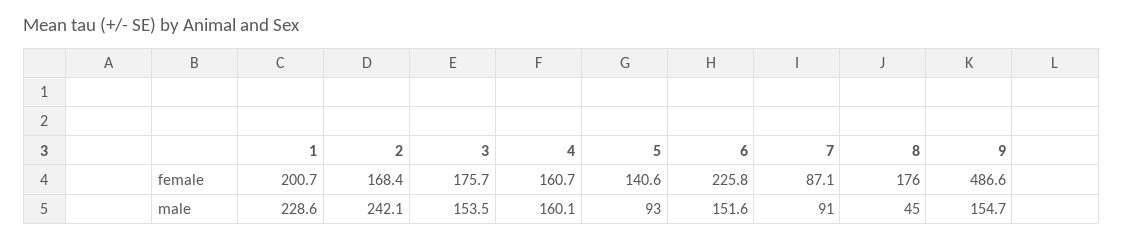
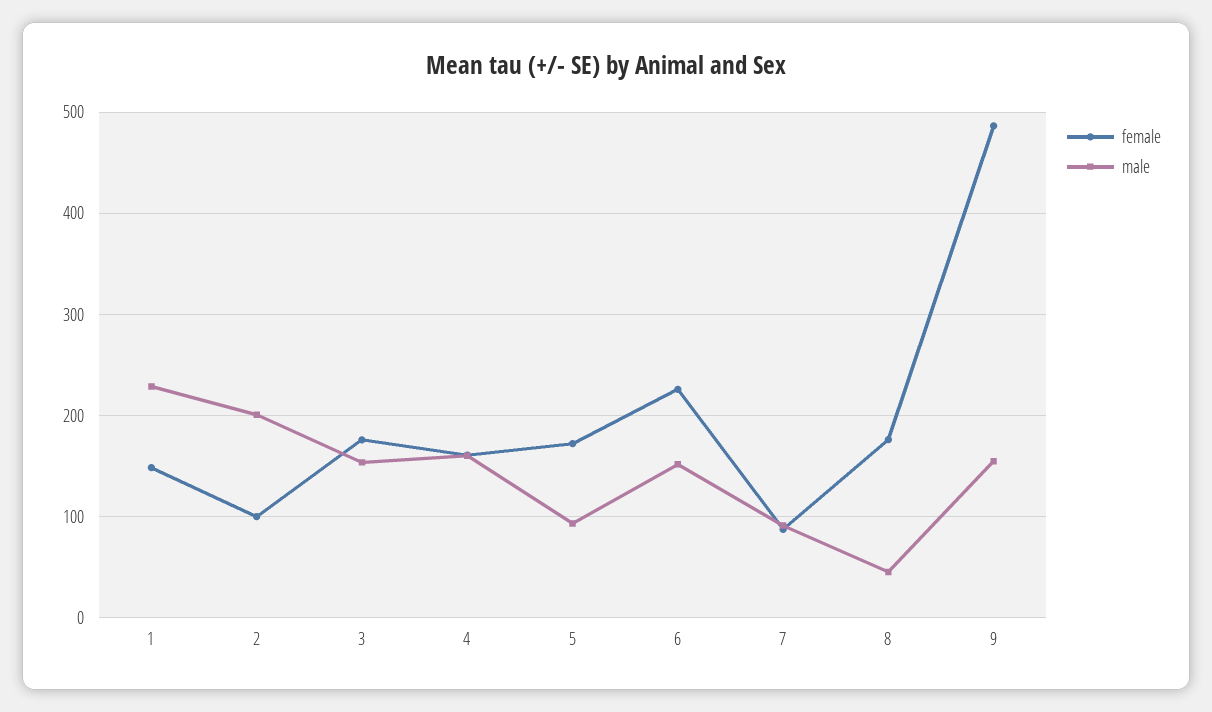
female, 1: 200.7 -> 150
female, 2: 168.4 -> 100
female, 5: 140.6 -> 170
male, 2: 242.1 -> 200

